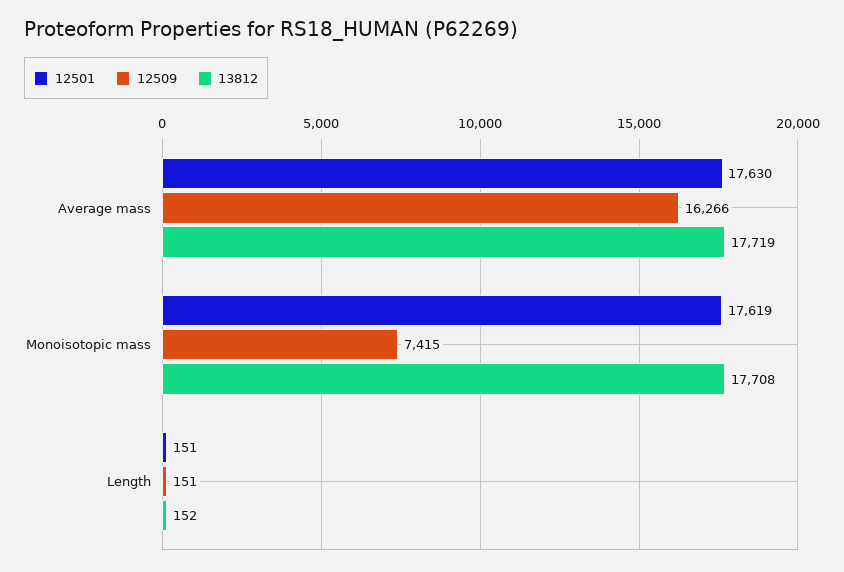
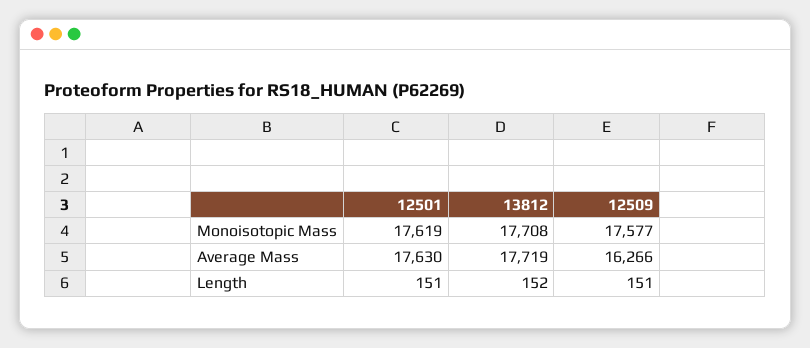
12509, Monoisotopic mass: 7415 -> 17577

